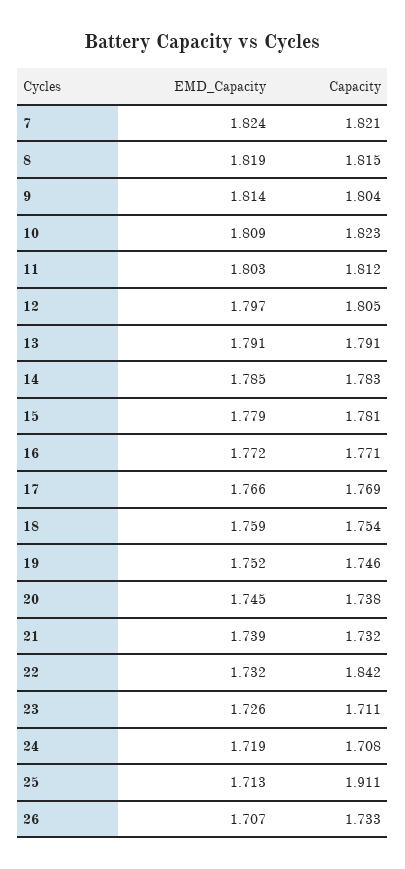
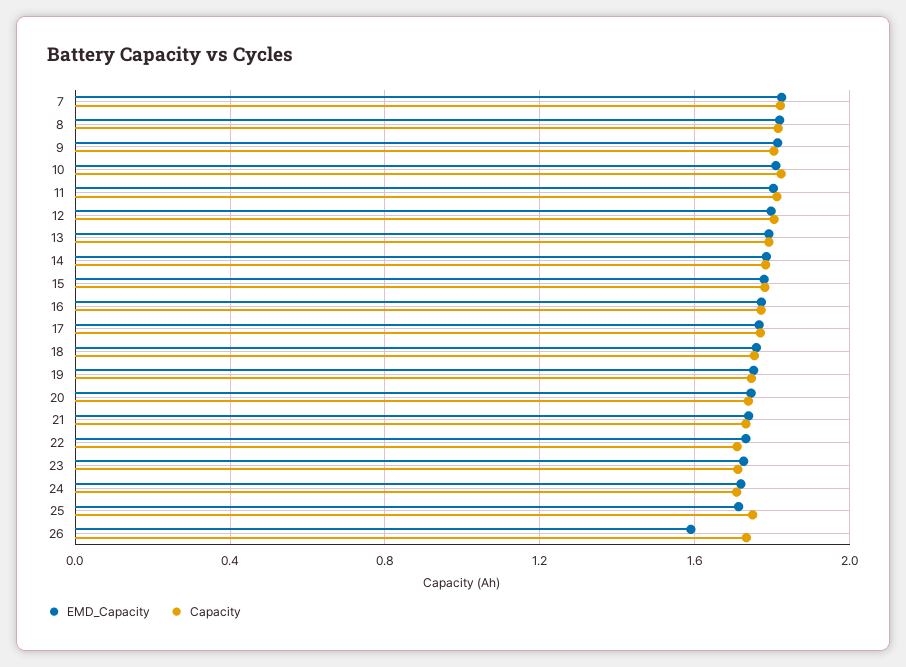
Capacity, 22: 1.842 -> 1.7
Capacity, 25: 1.911 -> 1.75
EMD_Capacity, 26: 1.707 -> 1.6

